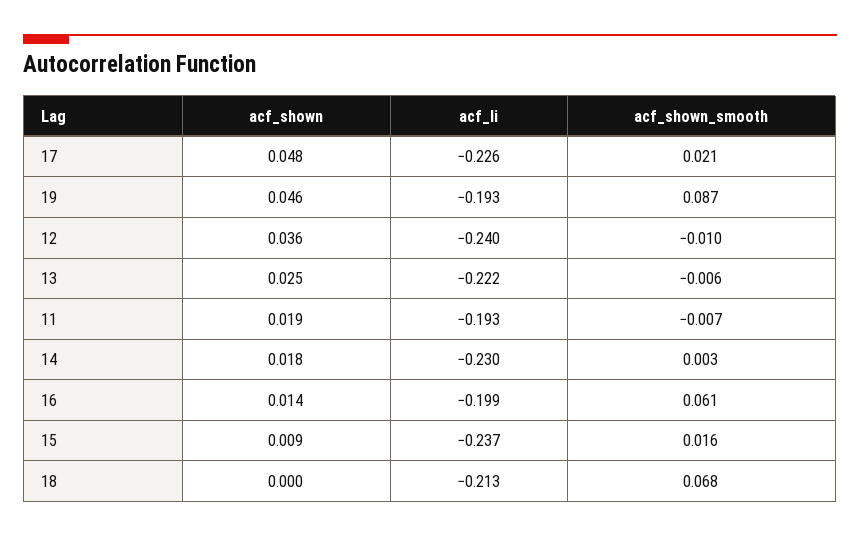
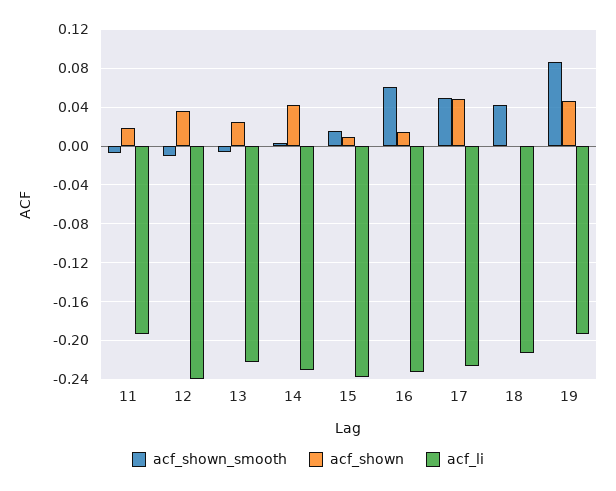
acf_shown_smooth, 17: 0.021 -> 0.05
acf_shown, 14: 0.018 -> 0.04
acf_li, 16: -0.199 -> -0.23
acf_shown_smooth, 18: 0.068 -> 0.04

